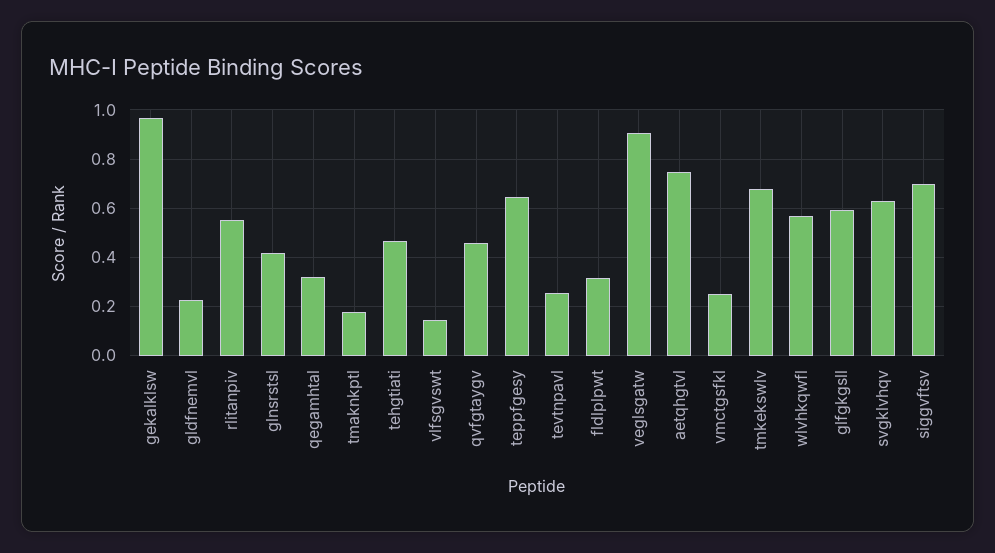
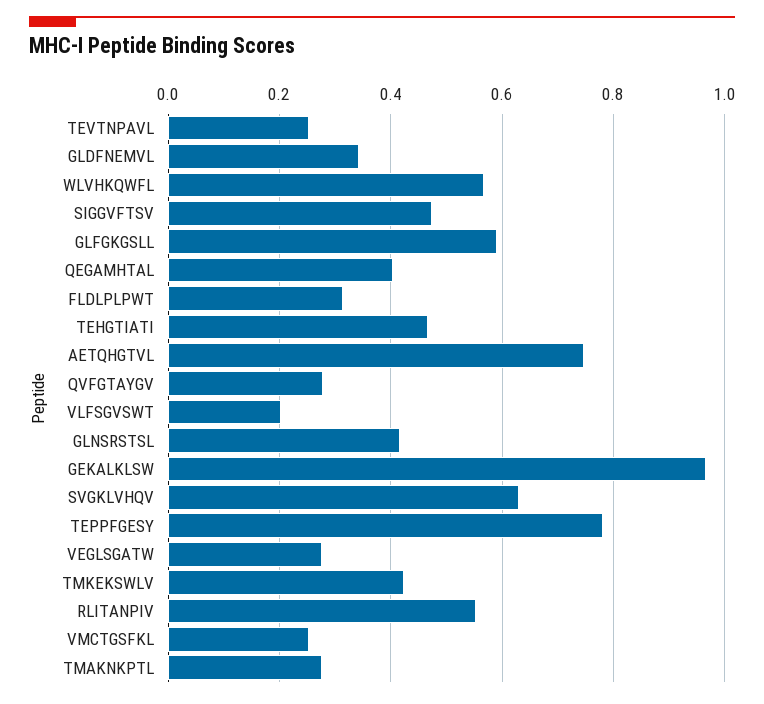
gldfnemvl: 0.225 -> 0.34
qegamhtal: 0.325 -> 0.4
tmaknkptl: 0.175 -> 0.28
vlfsgvswt: 0.15 -> 0.2
qvfgtaygv: 0.45 -> 0.28
teppfgesy: 0.65 -> 0.78
veglsgatw: 0.9 -> 0.28
tmkekswlv: 0.675 -> 0.42
siggvftsv: 0.7 -> 0.48

